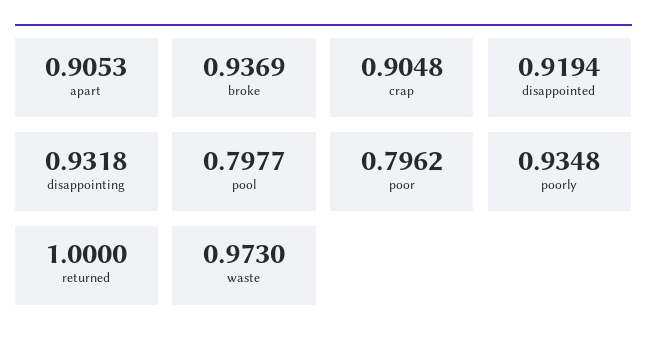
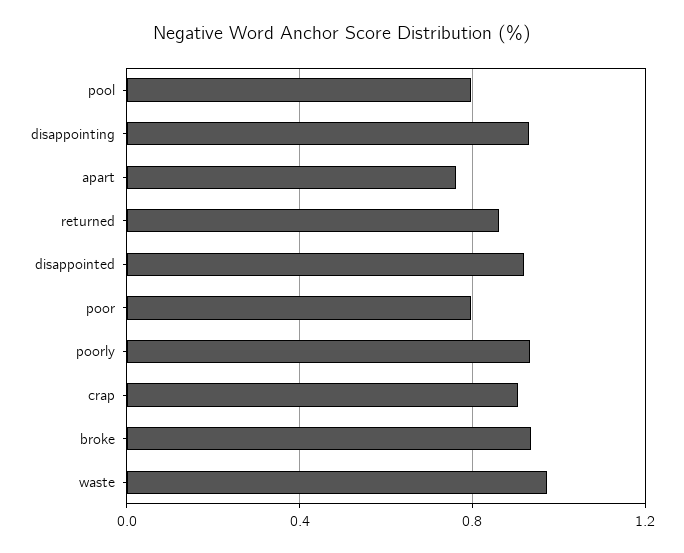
apart: 0.9053 -> 0.75
returned: 1 -> 0.85

